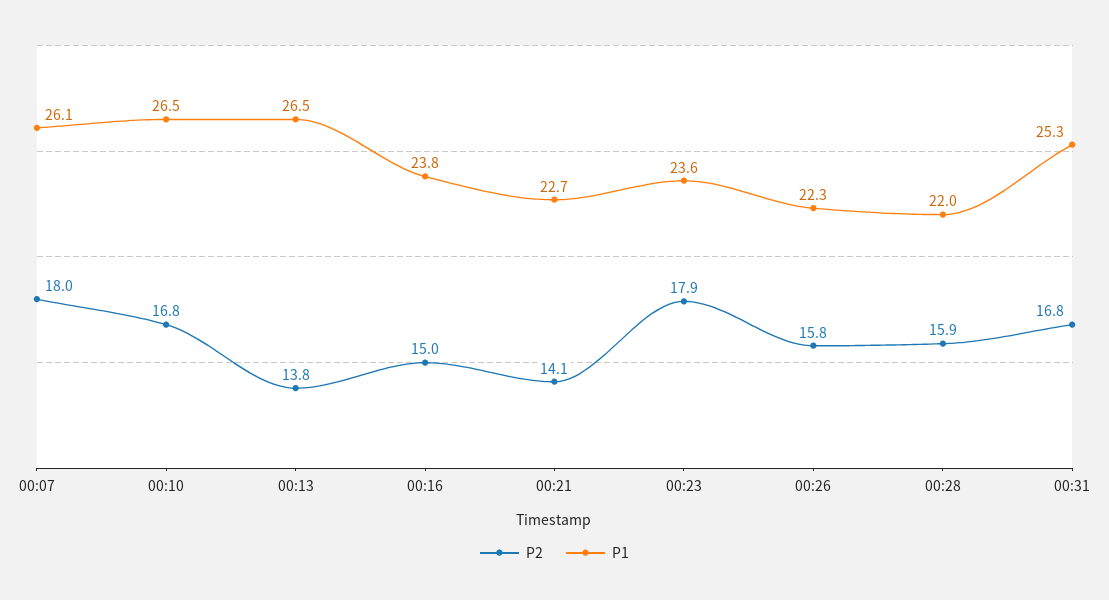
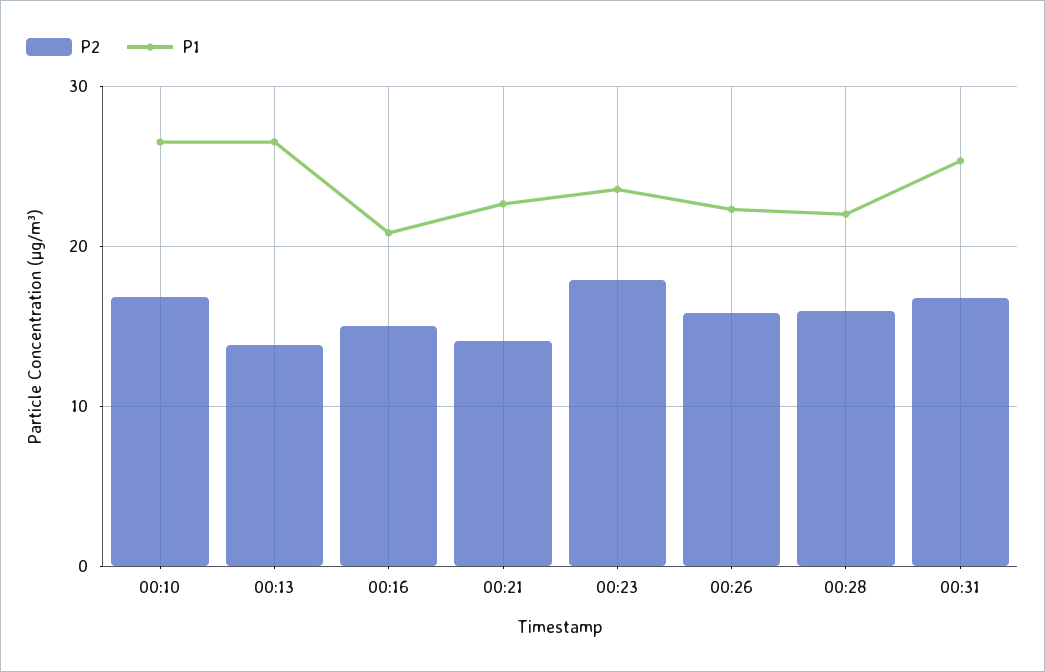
P2, 00:07: 18 -> none
P1, 00:07: 26.1 -> none
P1, 00:16: 23.8 -> 21

